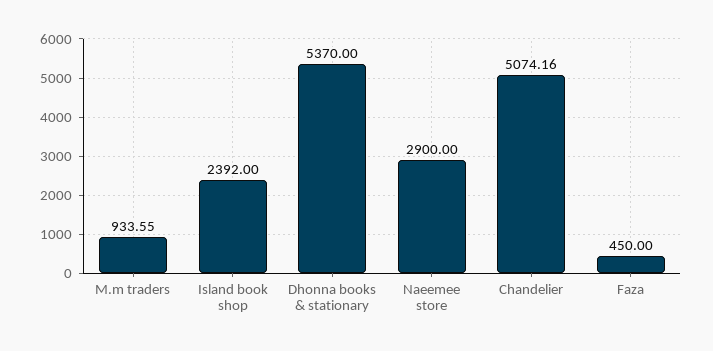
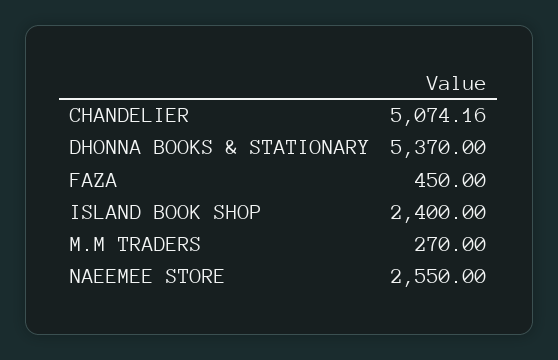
M.m traders: 933.55 -> 270
Island book shop: 2392 -> 2400
Naeemee store: 2900 -> 2550

